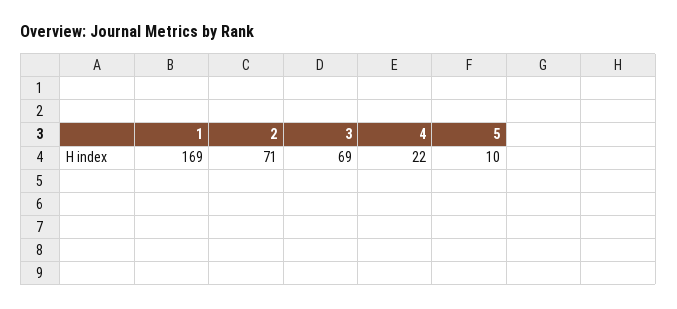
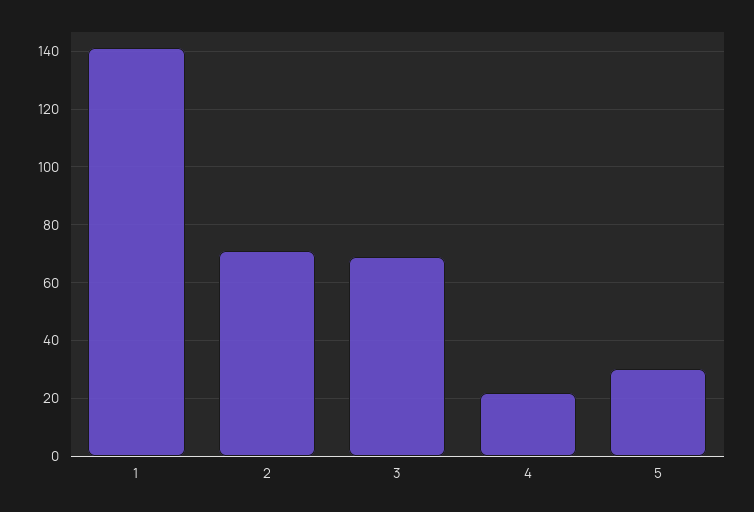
1: 169 -> 140
5: 10 -> 30

